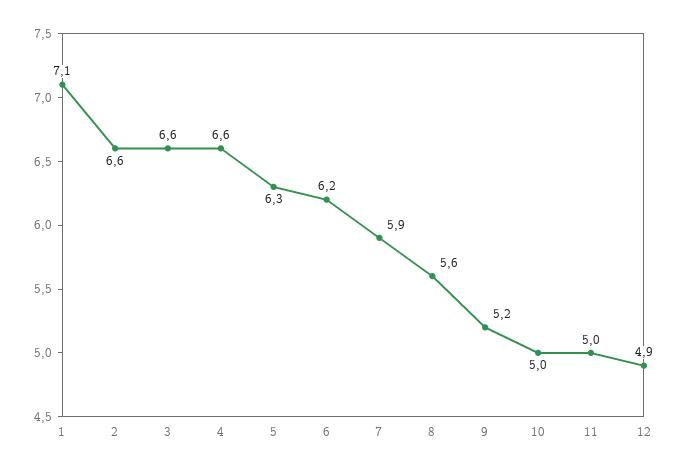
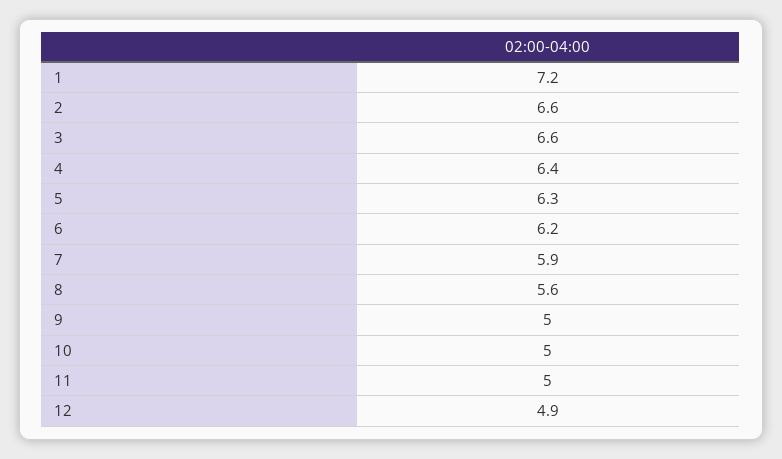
1: 7.1 -> 7.2
4: 6.6 -> 6.4
9: 5.2 -> 5

